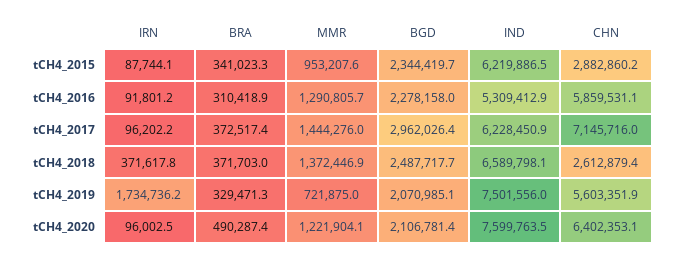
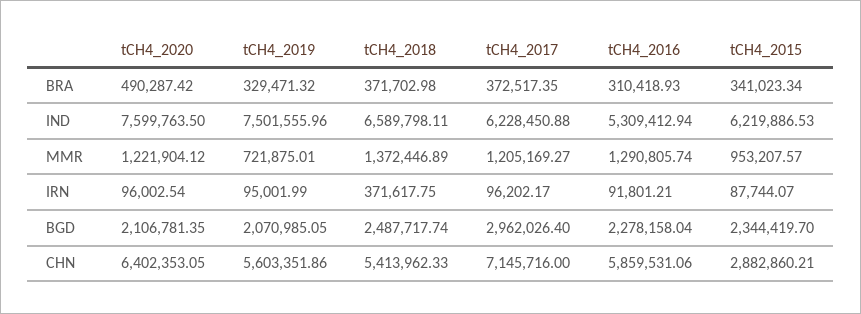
MMR, tCH4_2017: 1444276 -> 1205169.27
CHN, tCH4_2018: 2612879.4 -> 5413962.33
IRN, tCH4_2019: 1734736.2 -> 95001.99

